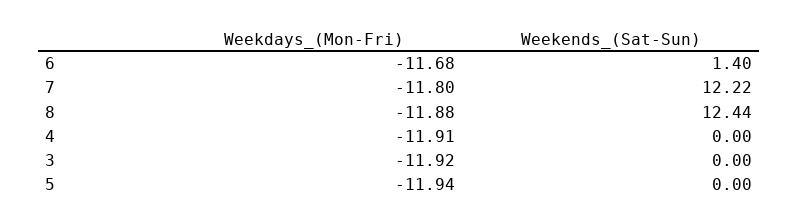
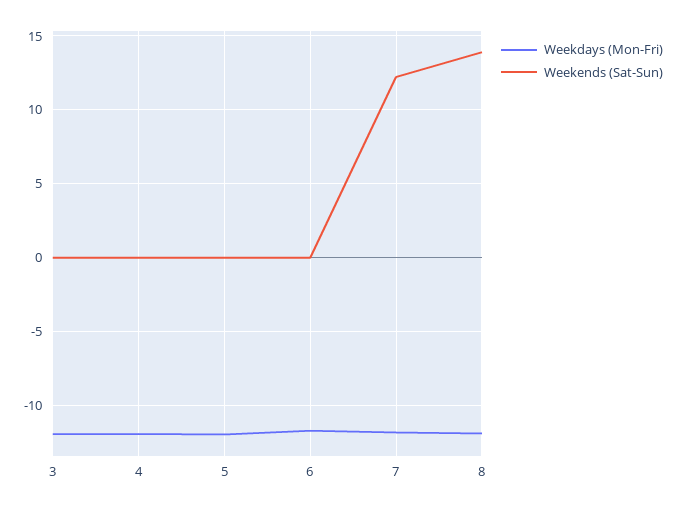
Weekends_(Sat-Sun), 6: 1.4 -> 0
Weekends_(Sat-Sun), 8: 12.44 -> 14

